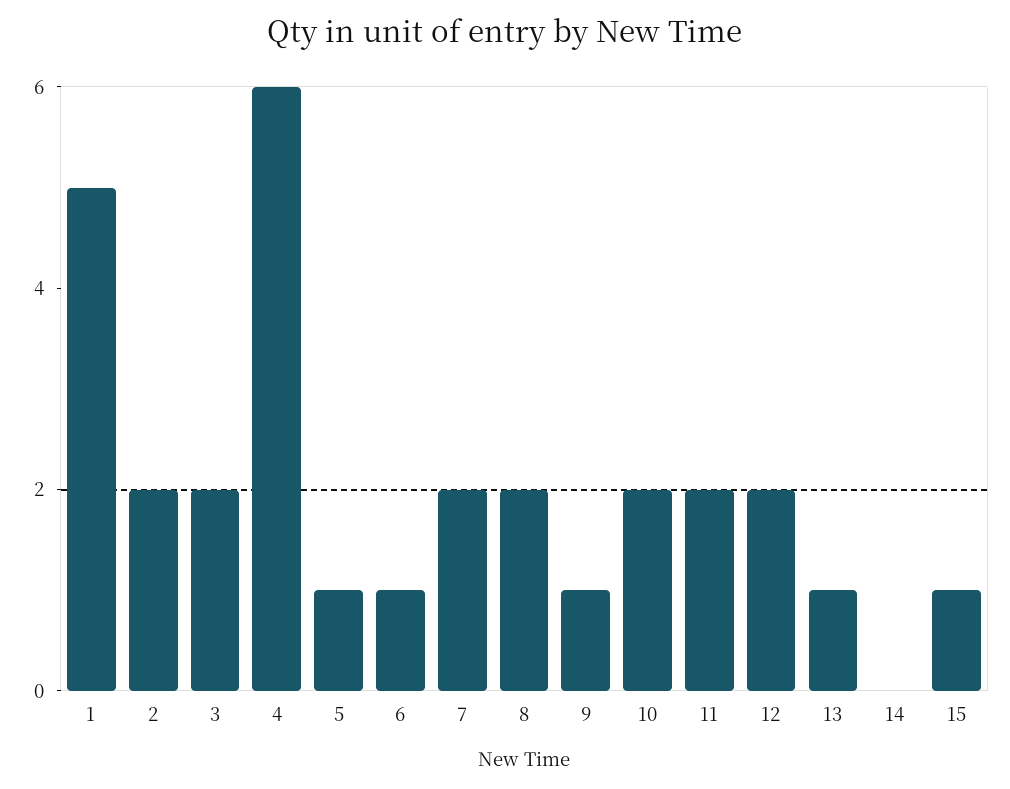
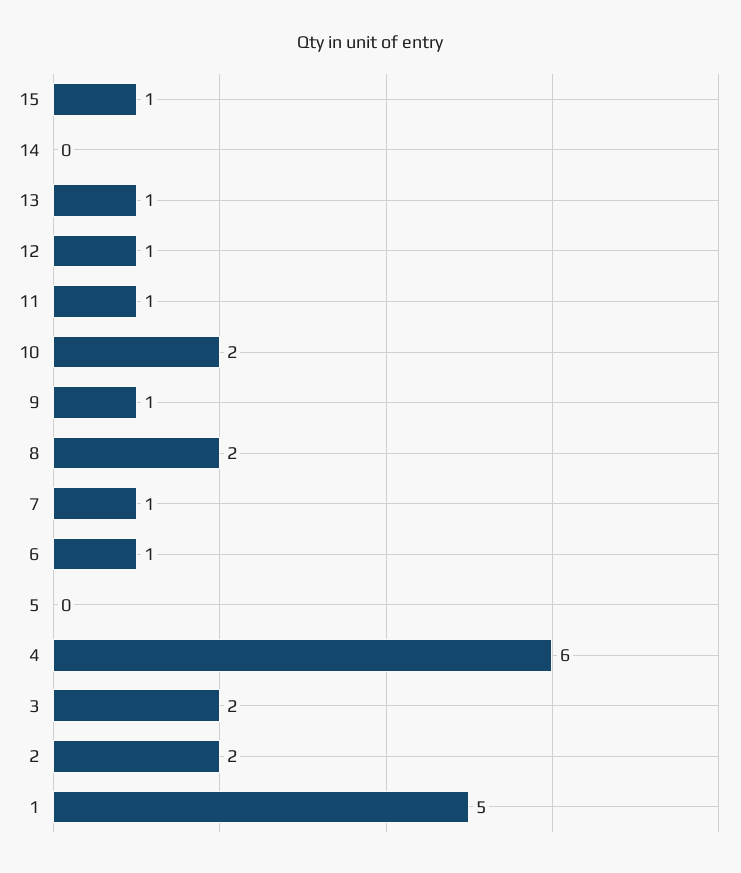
5: 1 -> 0
7: 2 -> 1
11: 2 -> 1
12: 2 -> 1

